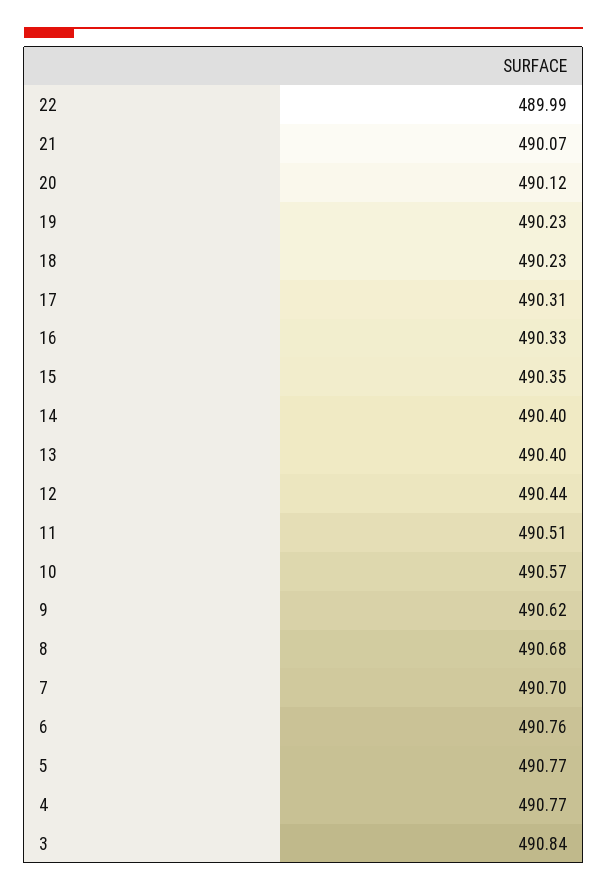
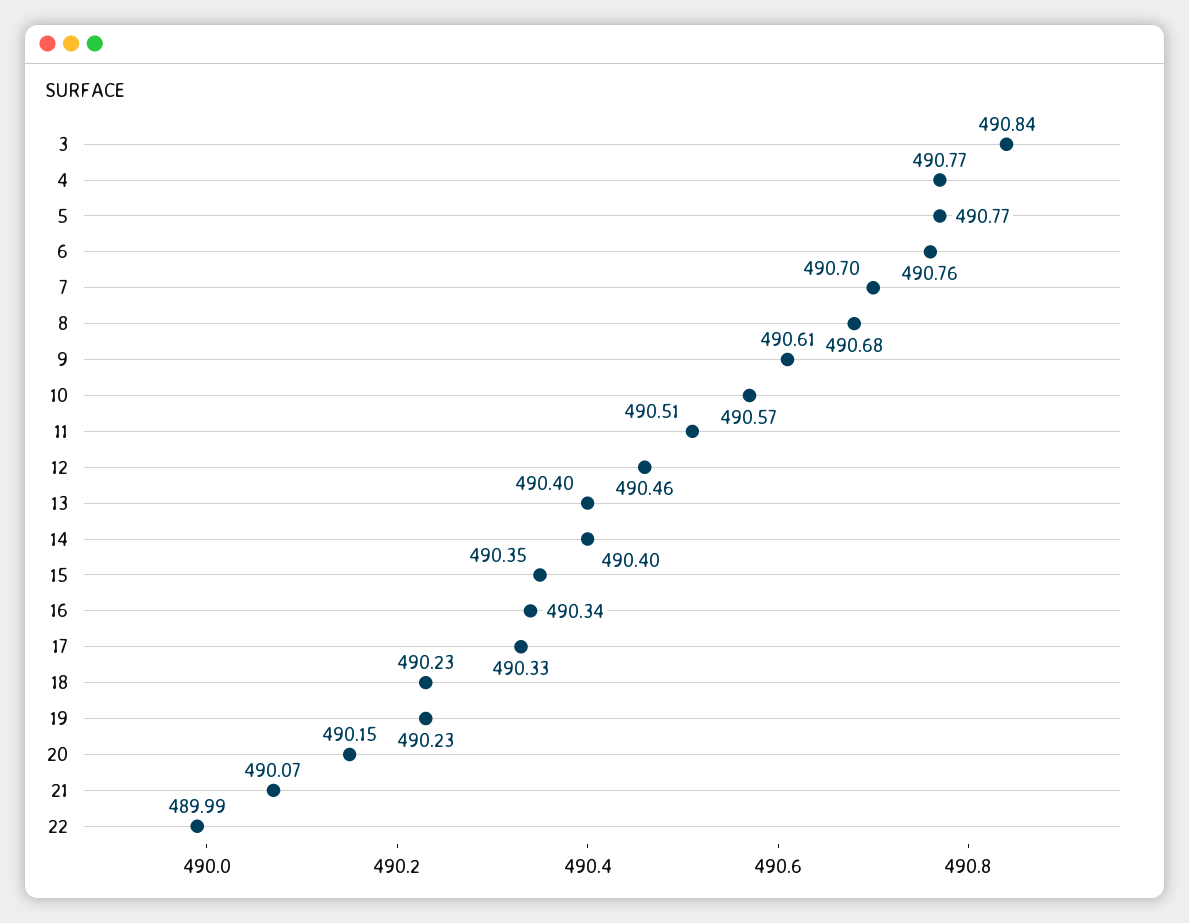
20: 490.12 -> 490.15
17: 490.31 -> 490.33
16: 490.33 -> 490.34
12: 490.44 -> 490.46
9: 490.62 -> 490.61

